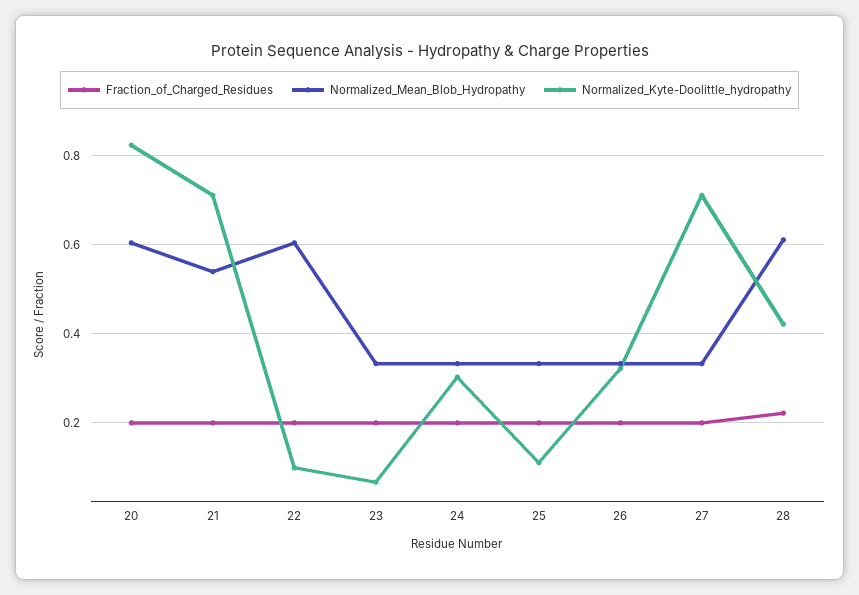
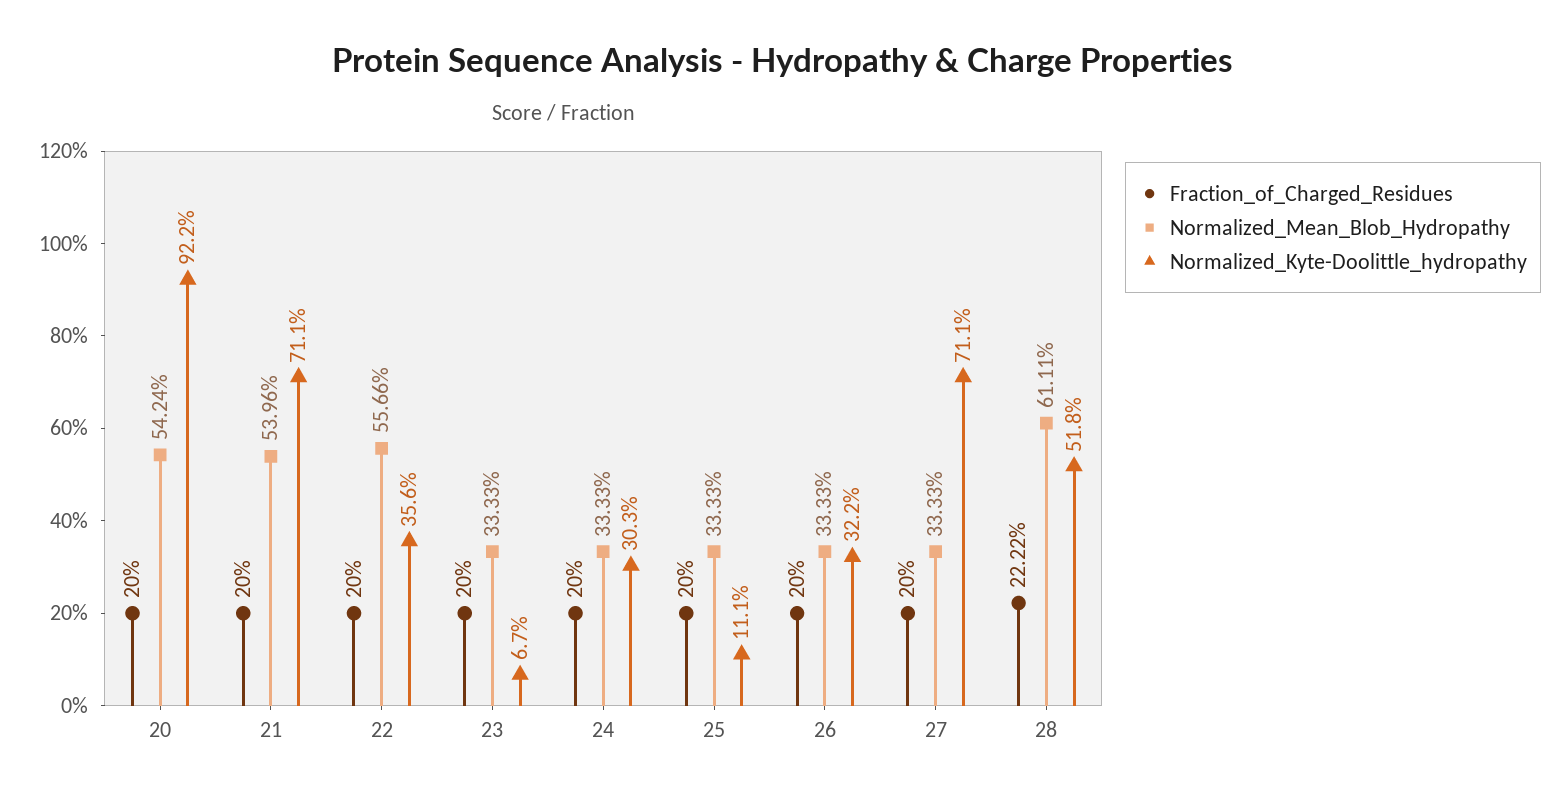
Normalized_Mean_Blob_Hydropathy, 20: 0.6 -> 0.5424
Normalized_Kyte-Doolittle_hydropathy, 20: 0.82 -> 0.922
Normalized_Mean_Blob_Hydropathy, 22: 0.6 -> 0.5566
Normalized_Kyte-Doolittle_hydropathy, 22: 0.1 -> 0.356
Normalized_Kyte-Doolittle_hydropathy, 28: 0.42 -> 0.518

